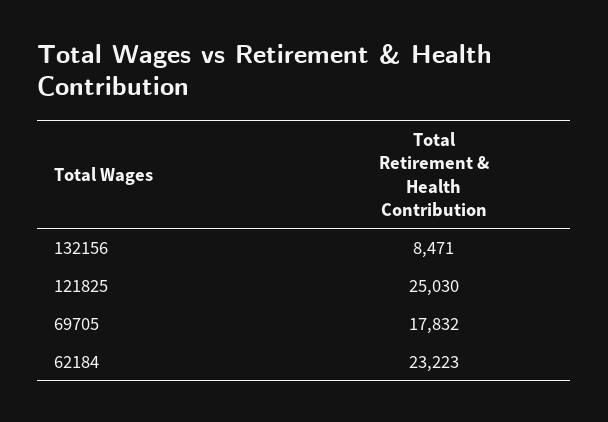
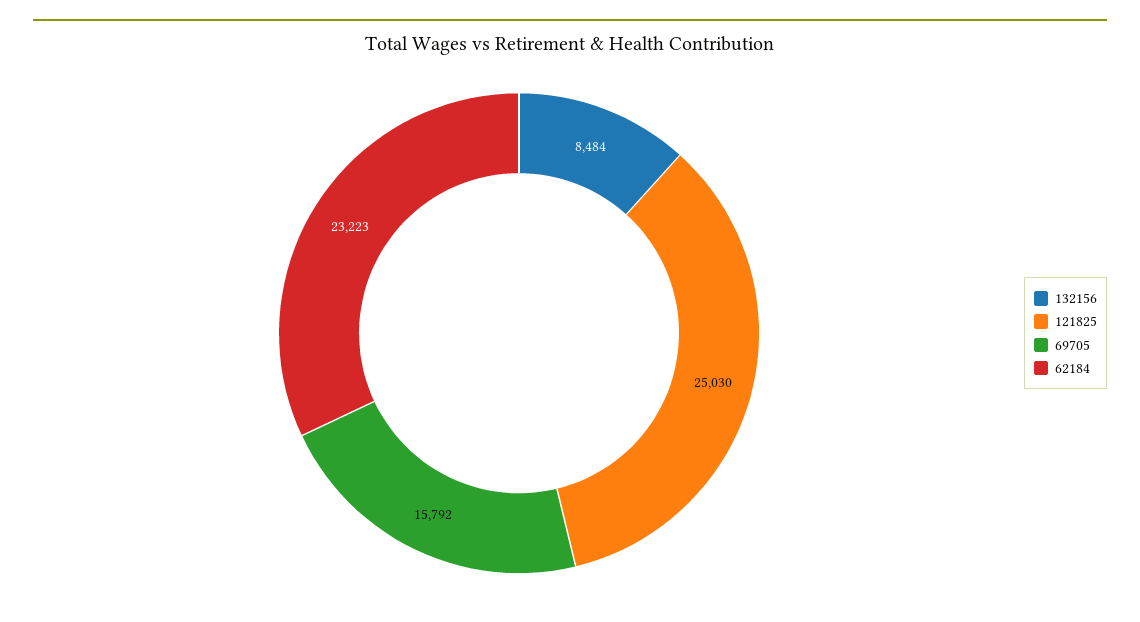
132156: 8471 -> 8484
69705: 17832 -> 15792

